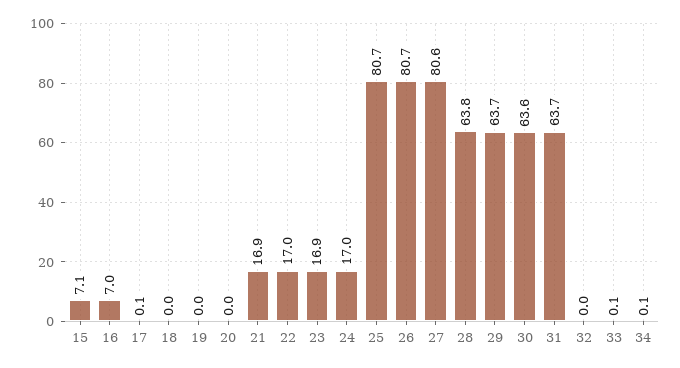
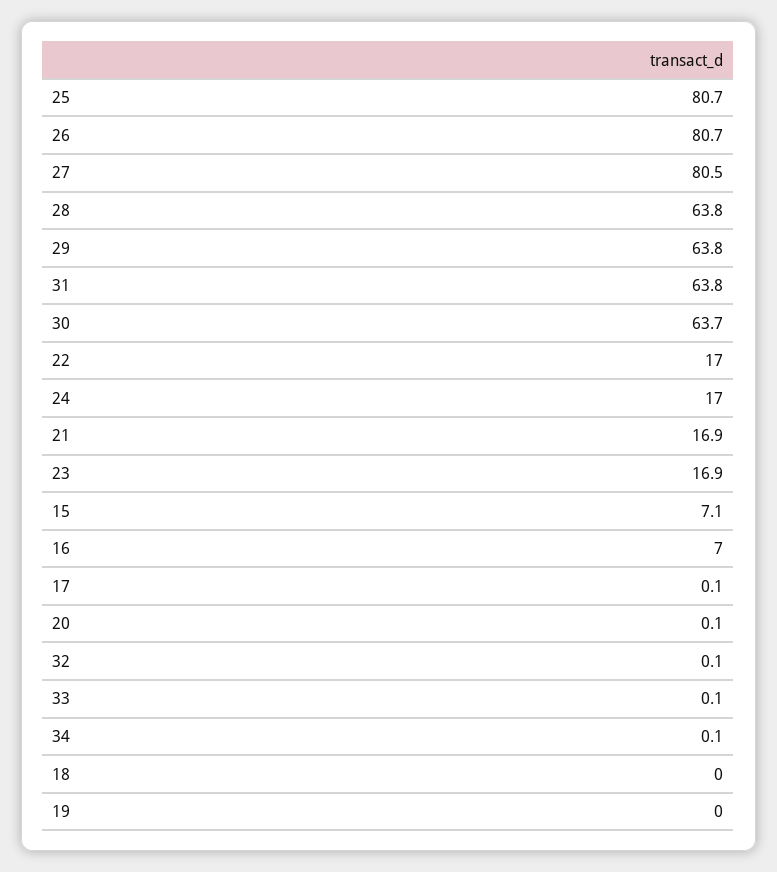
20: 0 -> 0.1
27: 80.6 -> 80.5
29: 63.7 -> 63.8
30: 63.6 -> 63.7
31: 63.7 -> 63.8
32: 0 -> 0.1

